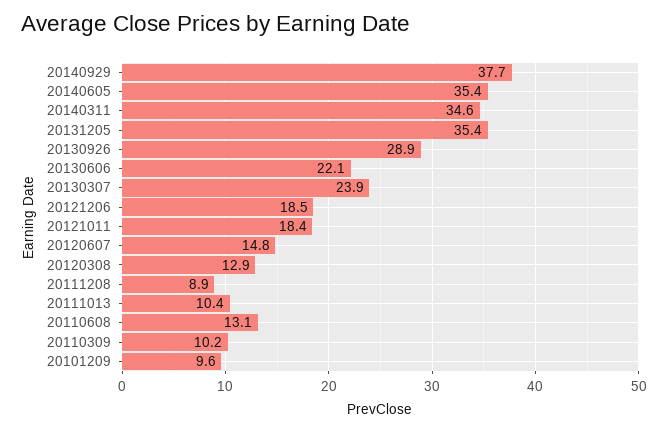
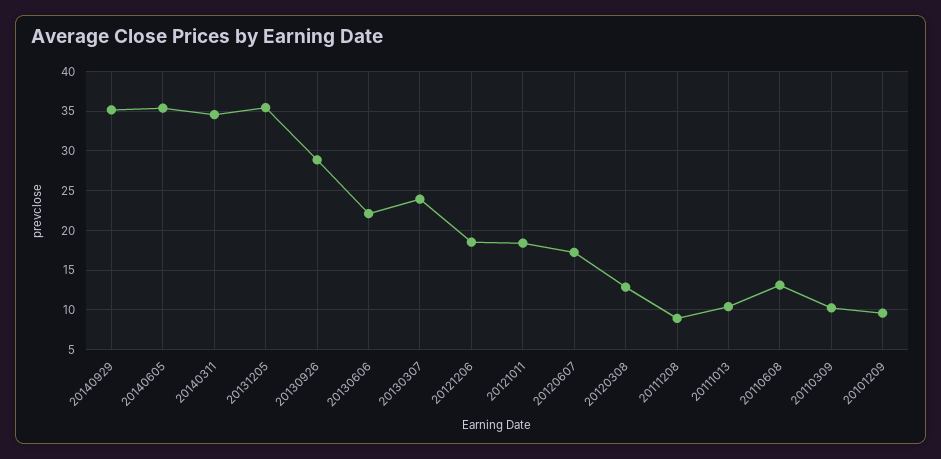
20140929: 37.7 -> 35
20120607: 14.8 -> 17

